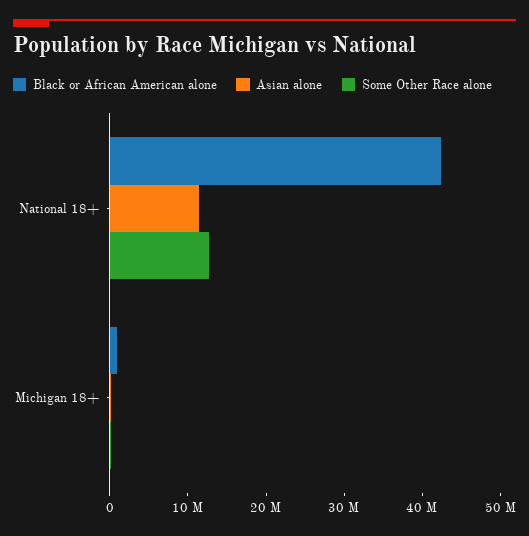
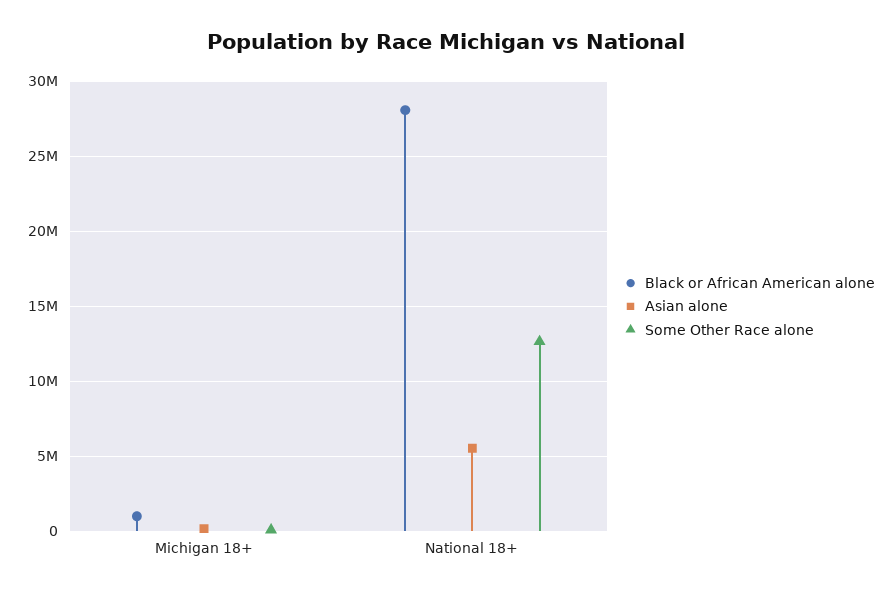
Black or African American alone, National 18+: 42000000 -> 28000000
Asian alone, National 18+: 12000000 -> 5500000

